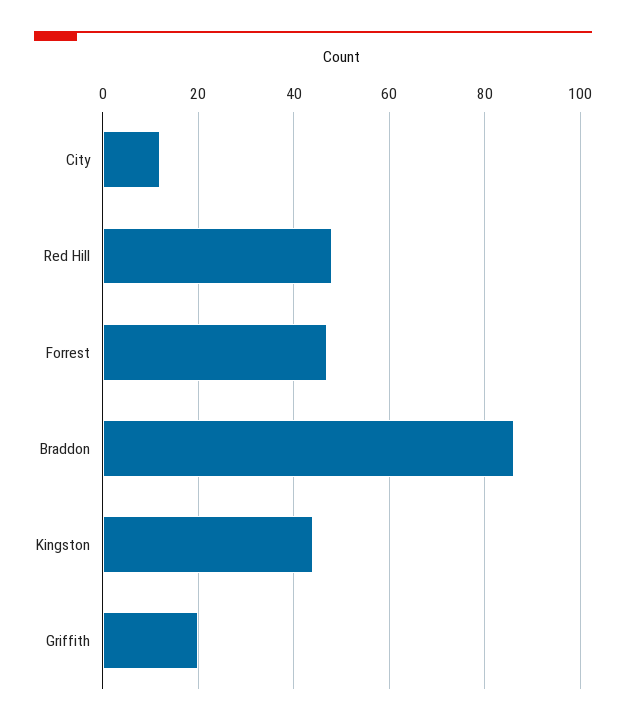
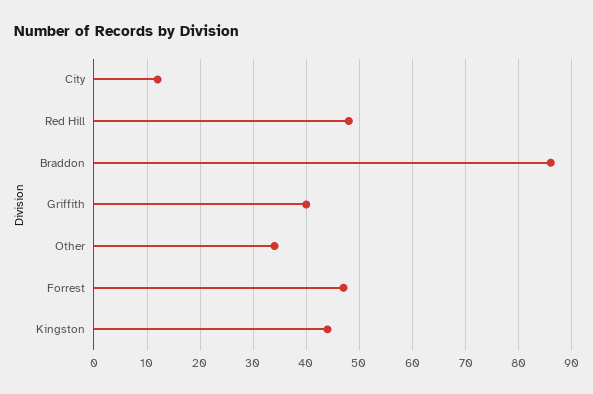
Griffith: 20 -> 40
Other: none -> 35

